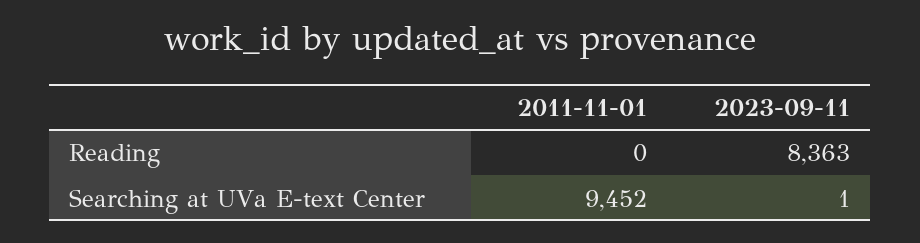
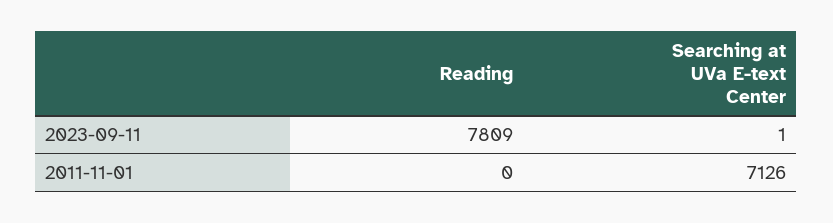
2023-09-11, Reading: 8363 -> 7809
2011-11-01, Searching at UVa E-text Center: 9452 -> 7126

